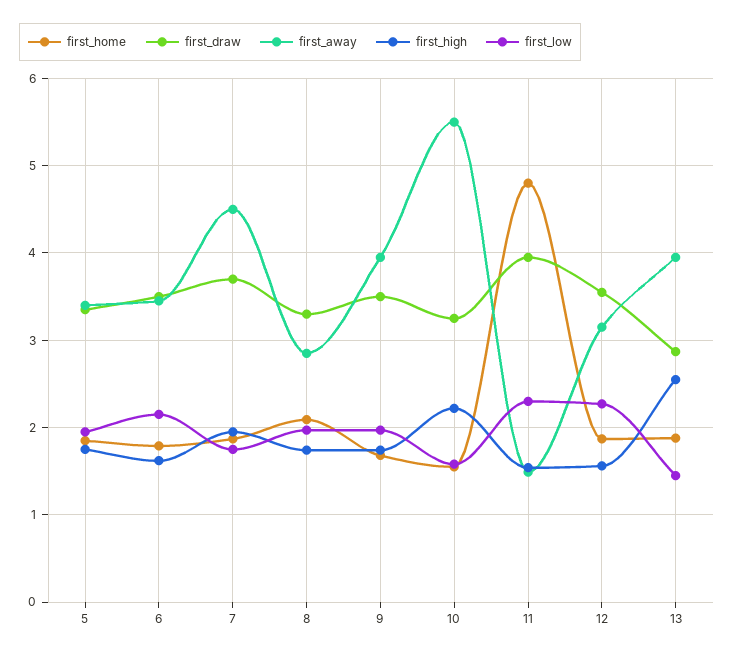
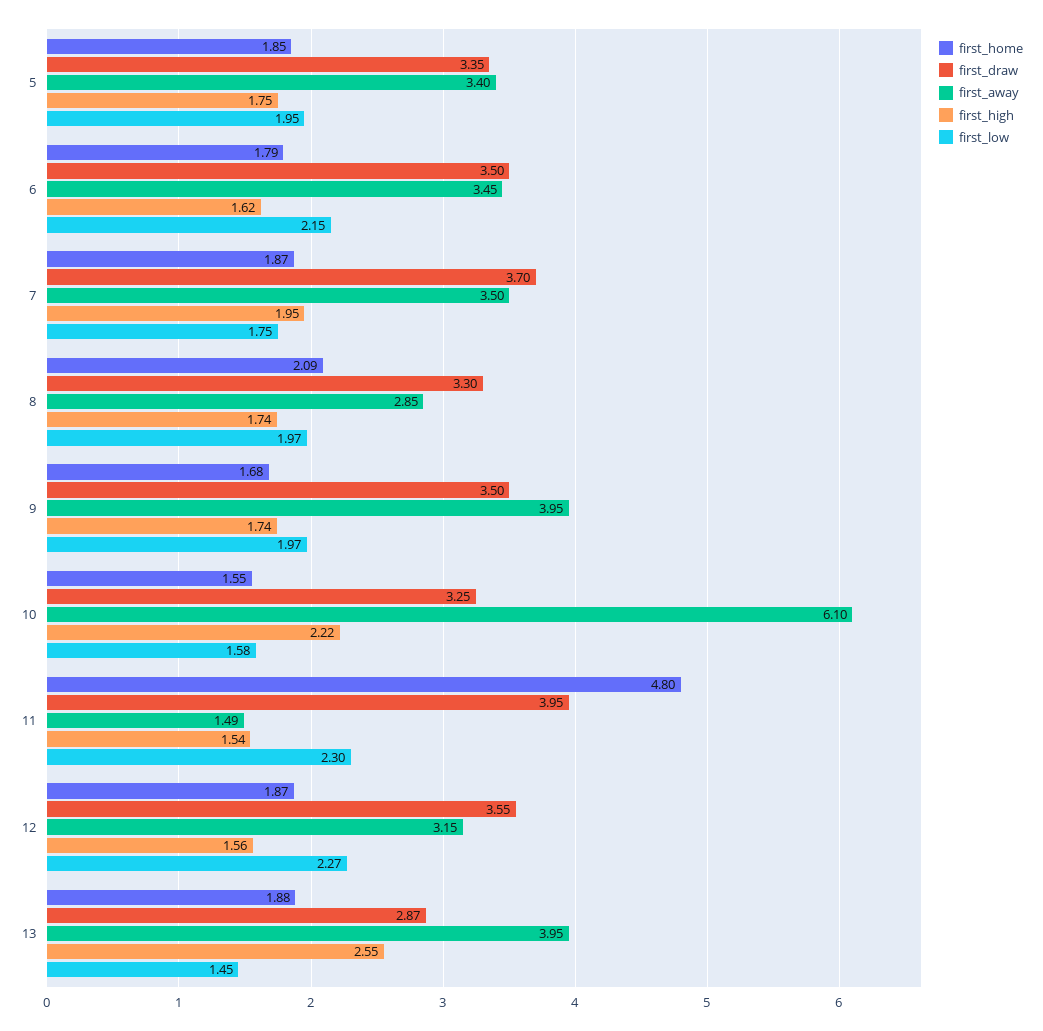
first_away, 7: 4.5 -> 3.5
first_away, 10: 5.5 -> 6.1

